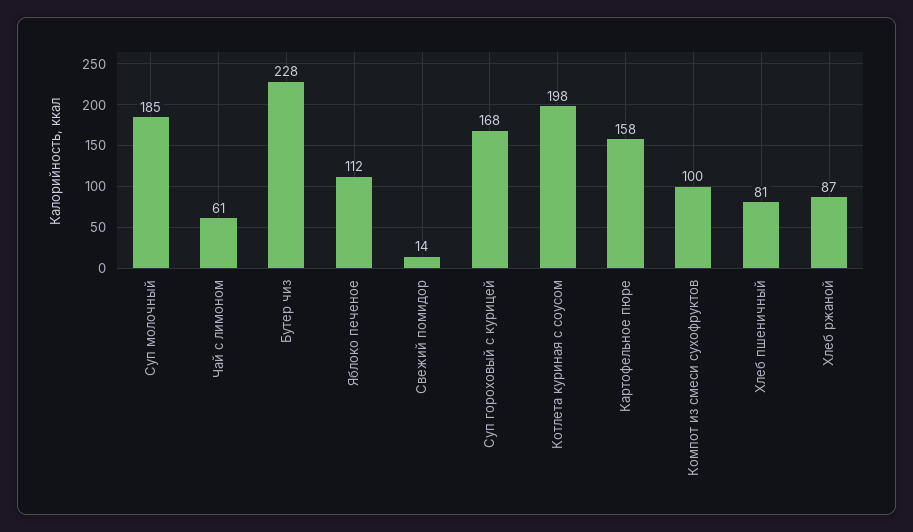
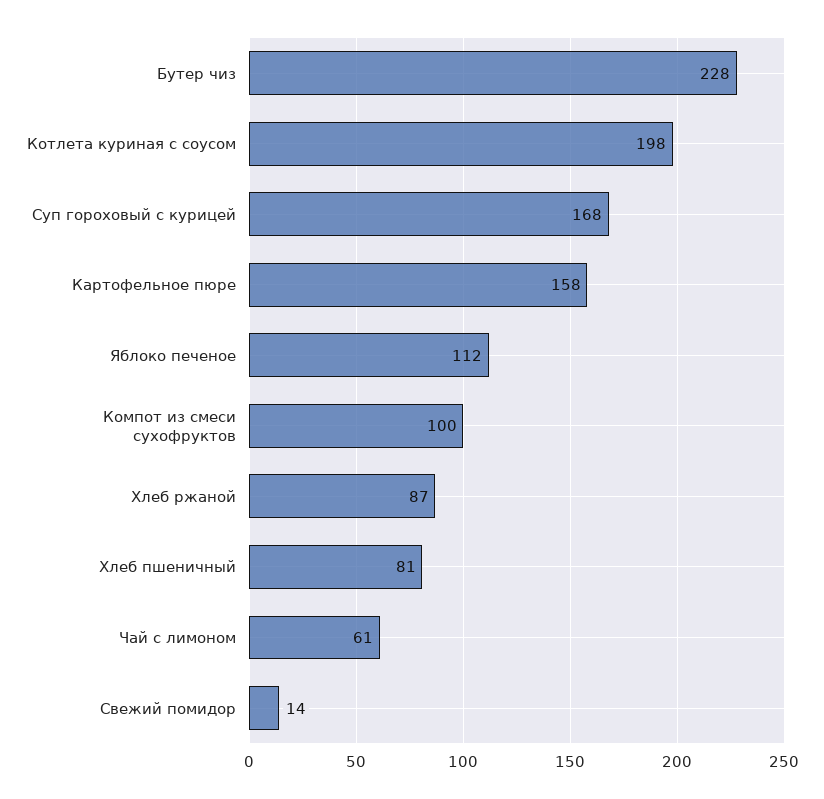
Суп молочный: 185 -> none

